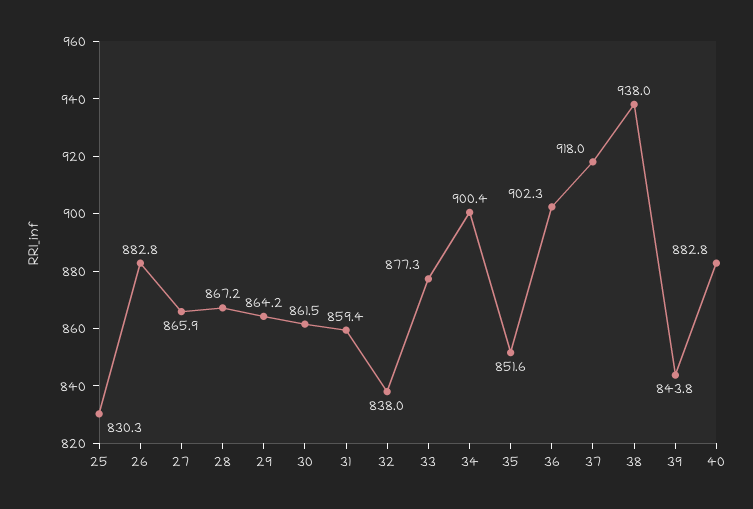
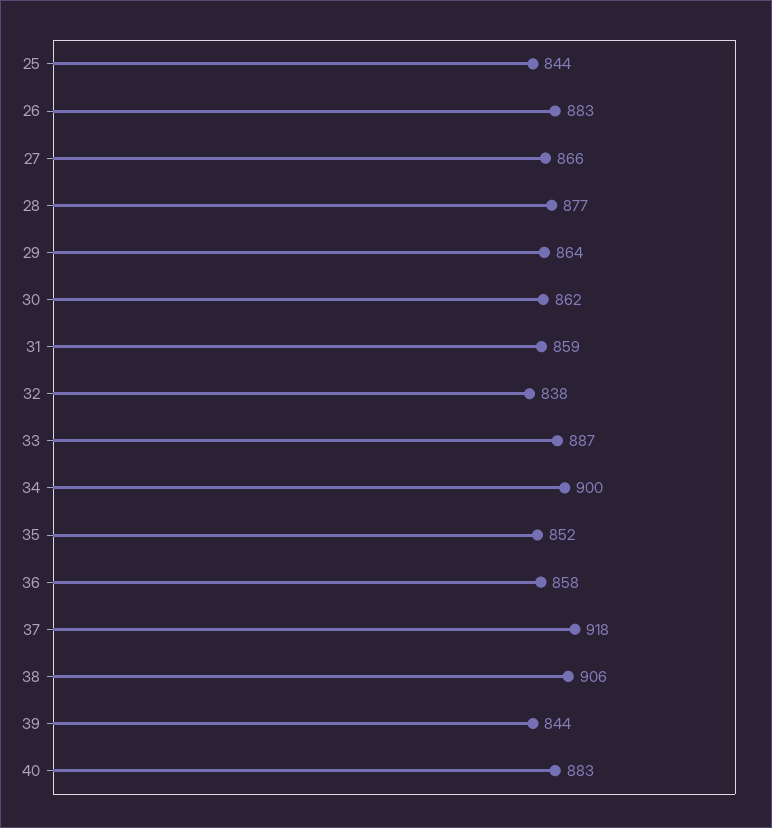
25: 830.3 -> 844
28: 867.2 -> 877
33: 877.3 -> 887
36: 902.3 -> 858
38: 938 -> 906

